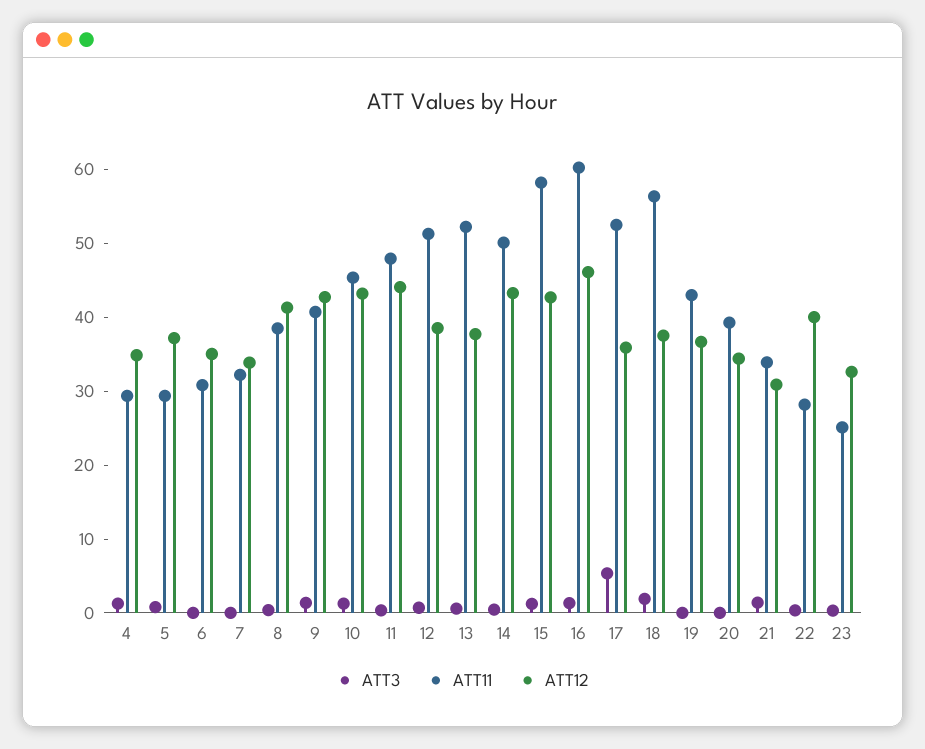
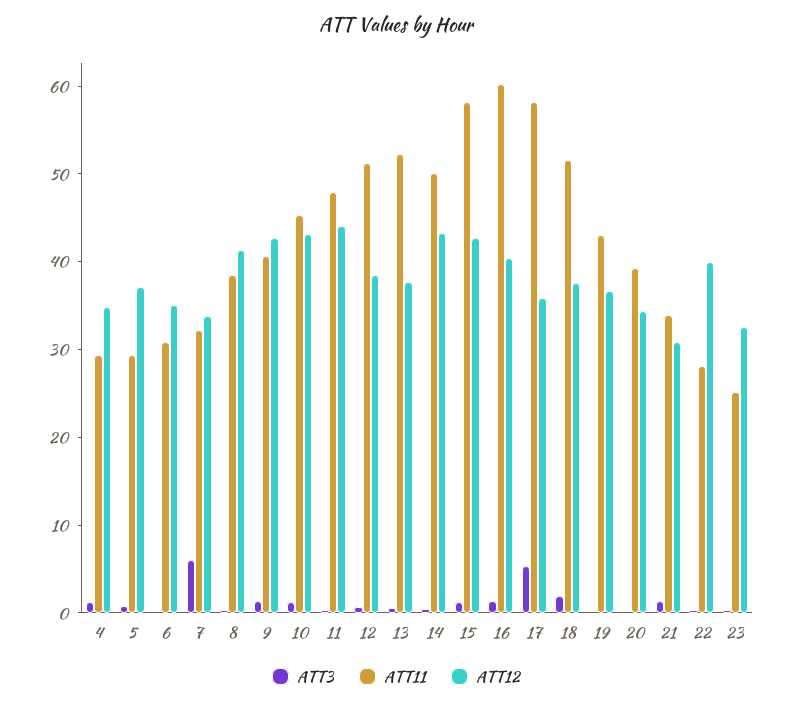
ATT3, 7: 0 -> 6
ATT12, 16: 46 -> 40
ATT11, 17: 52 -> 58
ATT11, 18: 56 -> 52

